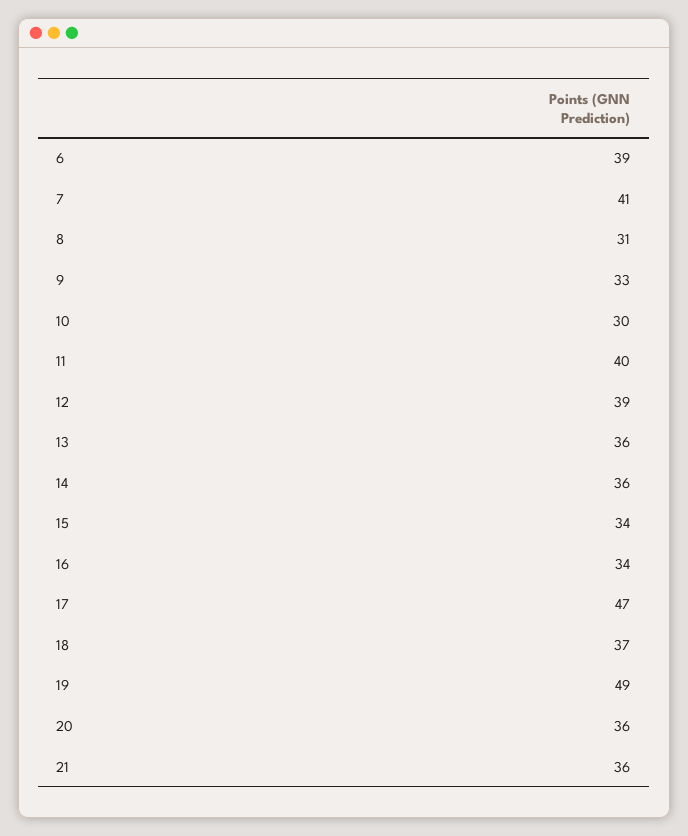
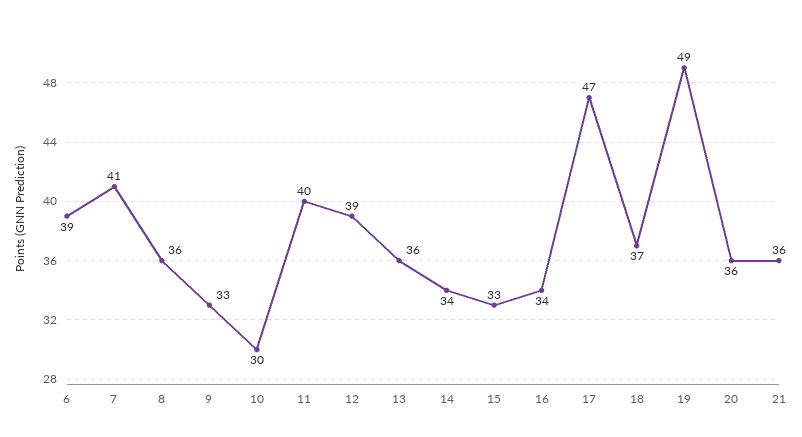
8: 31 -> 36
14: 36 -> 34
15: 34 -> 33

